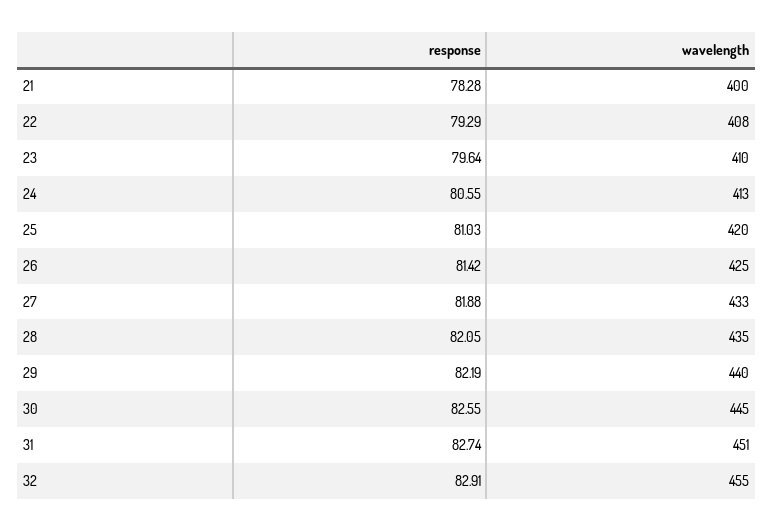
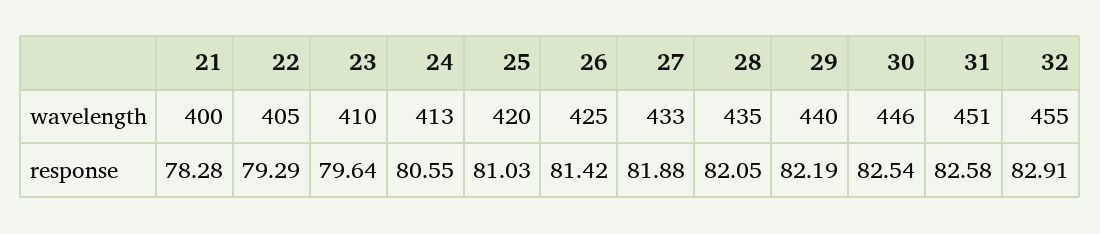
wavelength, 22: 408 -> 405
response, 30: 82.55 -> 82.54
wavelength, 30: 445 -> 446
response, 31: 82.74 -> 82.58

